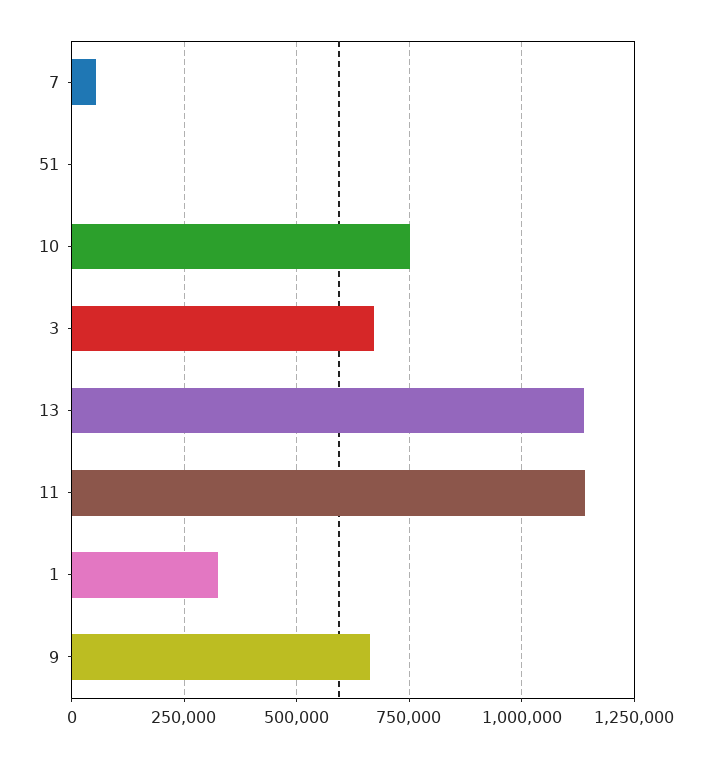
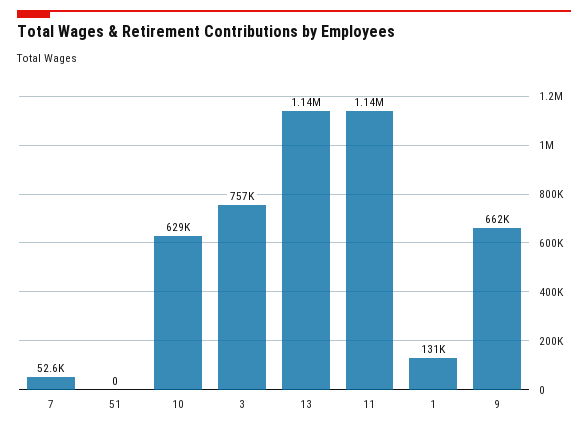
10: 750000 -> 629000
3: 675000 -> 757000
1: 325000 -> 131000

